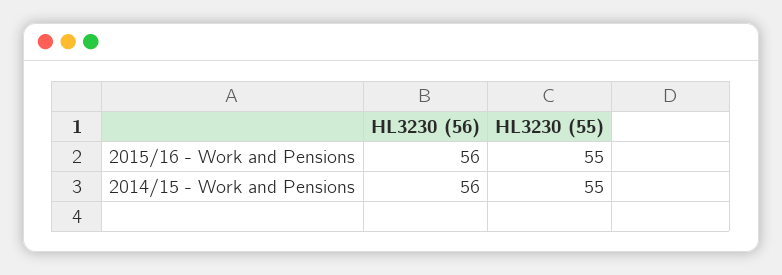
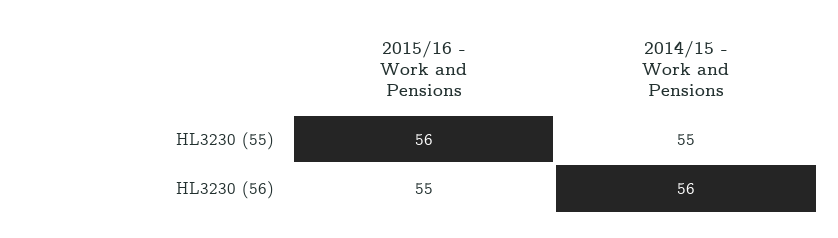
HL3230 (56), 2015/16 - Work and Pensions: 56 -> 55
HL3230 (55), 2015/16 - Work and Pensions: 55 -> 56

